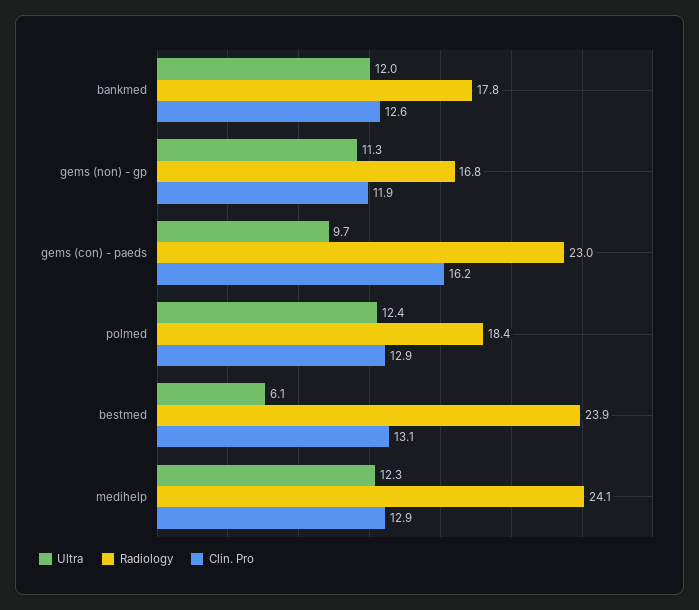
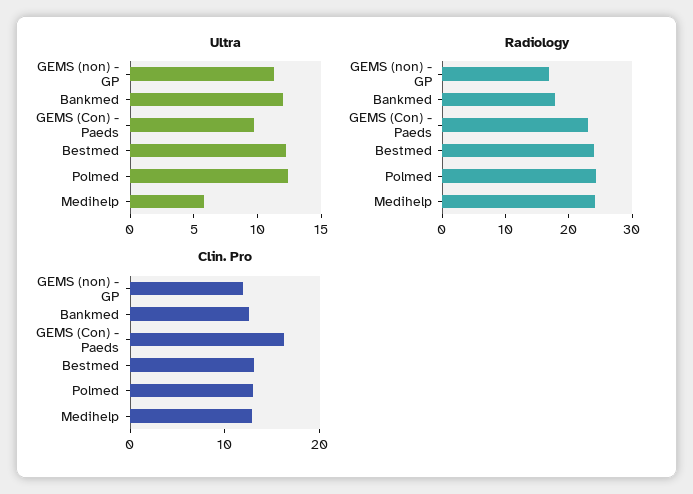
Radiology, polmed: 18.4 -> 24
Ultra, bestmed: 6.1 -> 12
Ultra, medihelp: 12.3 -> 6

